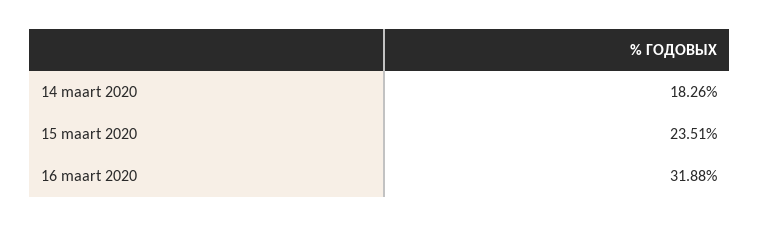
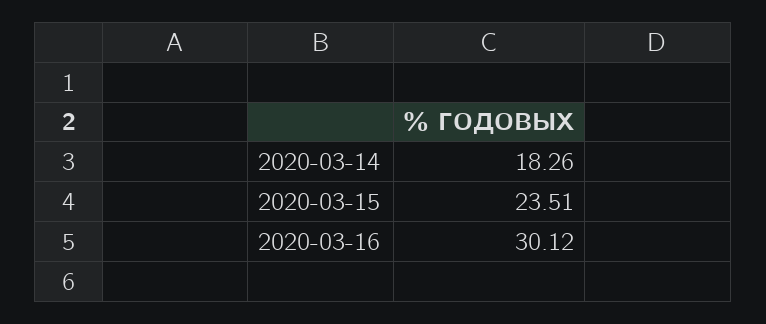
16 maart 2020: 31.88 -> 30.12

